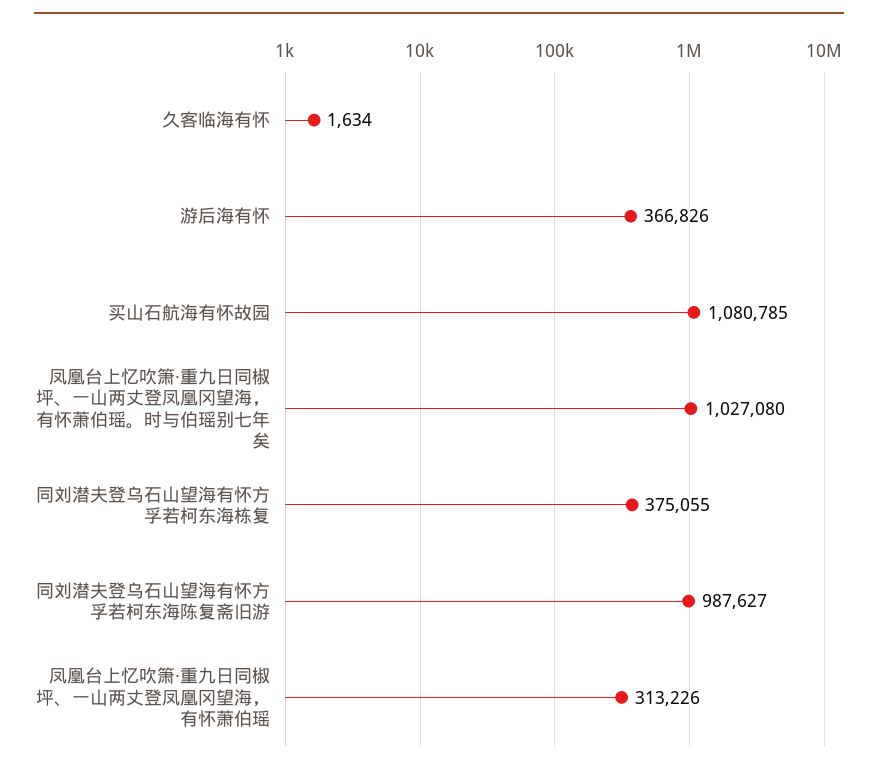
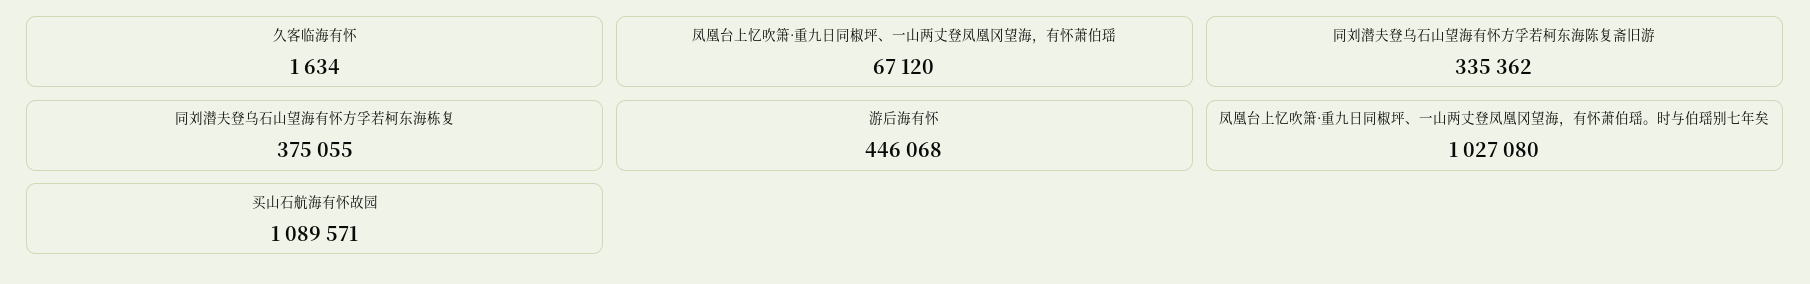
游后海有怀: 366826 -> 446068
买山石航海有怀故园: 1080785 -> 1089571
同刘潜夫登乌石山望海有怀方孚若柯东海陈复斋旧游: 987627 -> 335362
凤凰台上忆吹箫·重九日同椒坪、一山两丈登凤凰冈望海，有怀萧伯瑶: 313226 -> 67120

